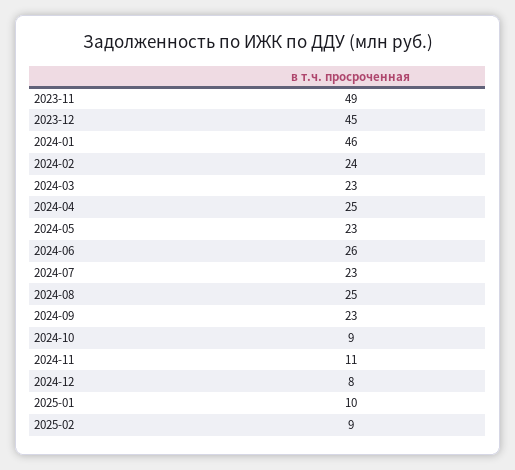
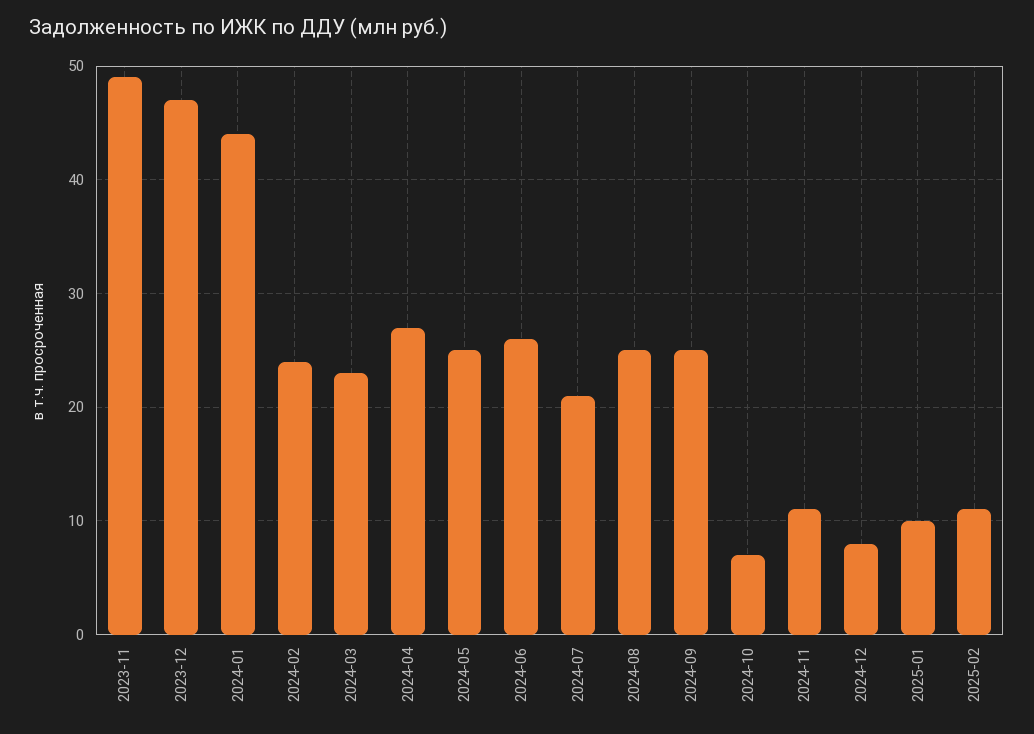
2023-12: 45 -> 47
2024-01: 46 -> 44
2024-04: 25 -> 27
2024-05: 23 -> 25
2024-07: 23 -> 21
2024-09: 23 -> 25
2024-10: 9 -> 7
2025-02: 9 -> 11

